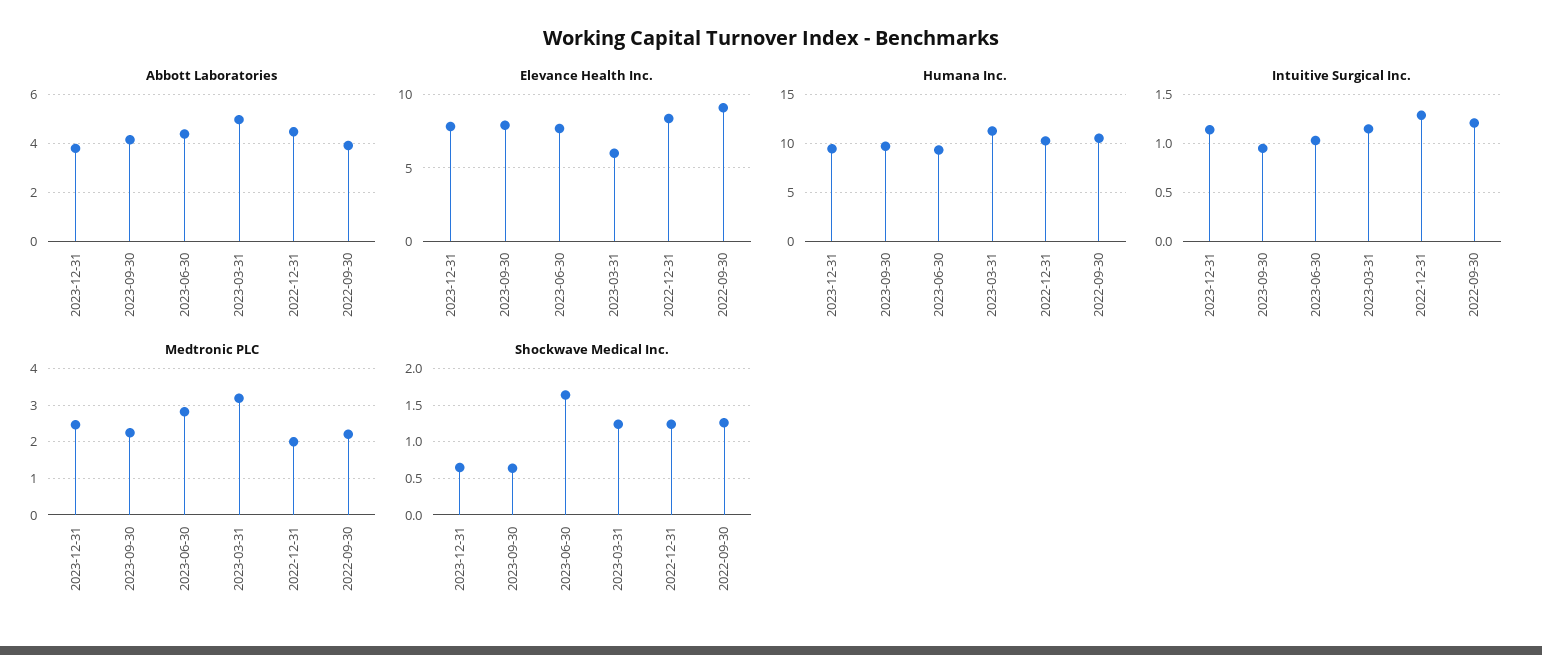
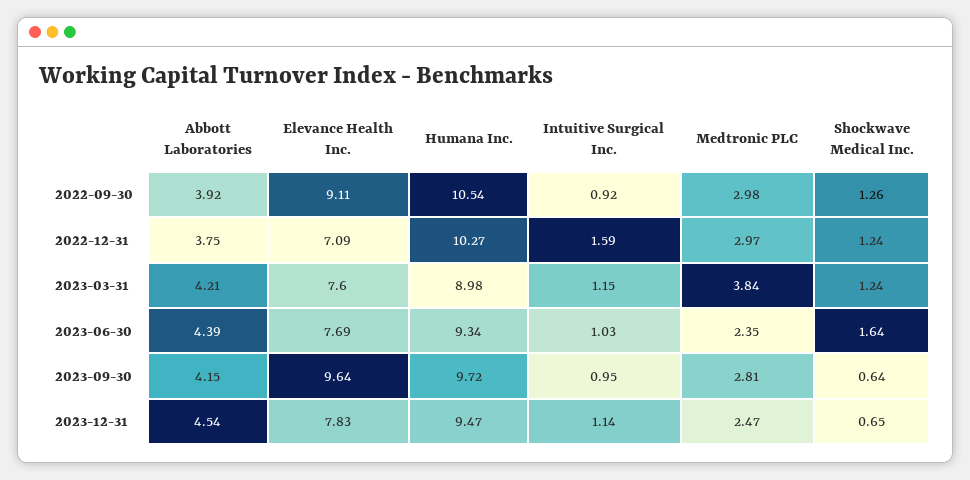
Abbott Laboratories, 2023-12-31: 3.75 -> 4.54
Abbott Laboratories, 2023-03-31: 5 -> 4.21
Abbott Laboratories, 2022-12-31: 4.5 -> 3.75
Elevance Health Inc., 2023-09-30: 8 -> 9.64
Elevance Health Inc., 2023-03-31: 6 -> 7.6
Elevance Health Inc., 2022-12-31: 8.5 -> 7.09
Humana Inc., 2023-03-31: 11 -> 8.98
Intuitive Surgical Inc., 2022-12-31: 1.3 -> 1.59
Intuitive Surgical Inc., 2022-09-30: 1.2 -> 0.92
Medtronic PLC, 2023-09-30: 2.2 -> 2.81
Medtronic PLC, 2023-06-30: 2.8 -> 2.35
Medtronic PLC, 2023-03-31: 3.2 -> 3.84
Medtronic PLC, 2022-12-31: 2 -> 2.97
Medtronic PLC, 2022-09-30: 2.2 -> 2.98

